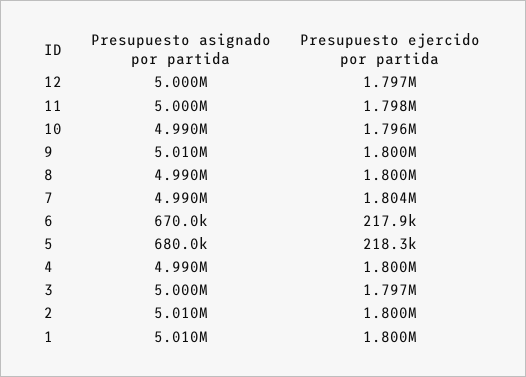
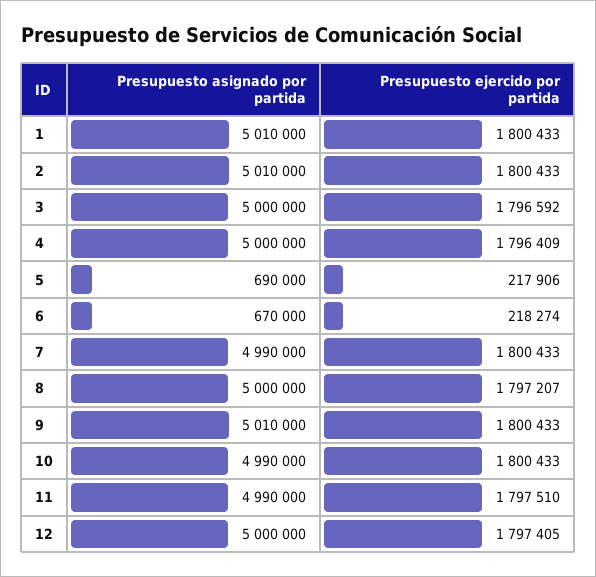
Presupuesto asignado por partida, 11: 5000000 -> 4990000
Presupuesto ejercido por partida, 10: 1796000 -> 1800433
Presupuesto asignado por partida, 8: 4990000 -> 5000000
Presupuesto ejercido por partida, 8: 1800000 -> 1797207
Presupuesto ejercido por partida, 7: 1804000 -> 1800433
Presupuesto ejercido por partida, 6: 217900 -> 218274
Presupuesto asignado por partida, 5: 680000 -> 690000
Presupuesto ejercido por partida, 5: 218300 -> 217906
Presupuesto asignado por partida, 4: 4990000 -> 5000000
Presupuesto ejercido por partida, 4: 1800000 -> 1796409

